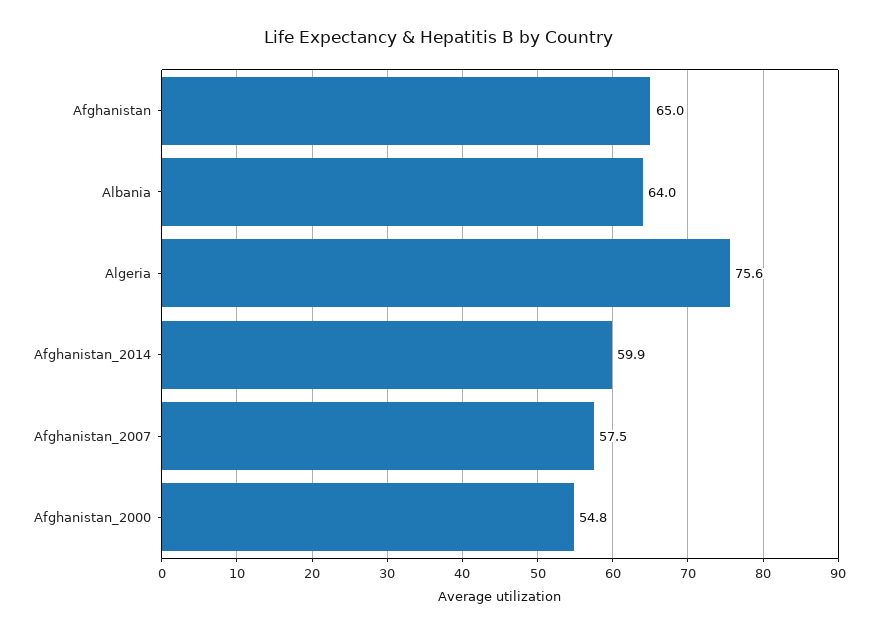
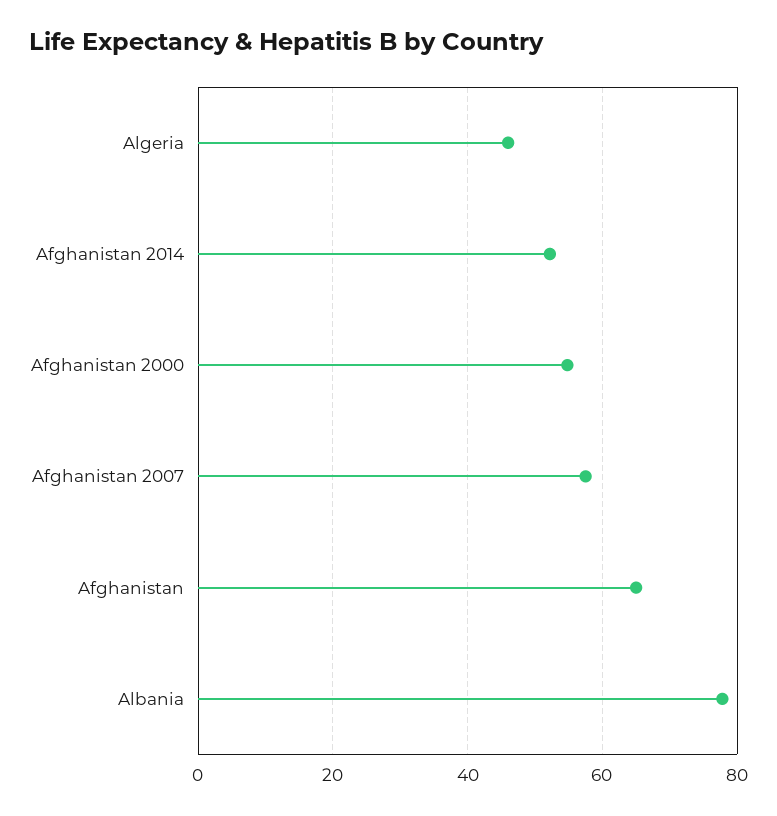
Albania: 64 -> 78
Algeria: 75.6 -> 46
Afghanistan_2014: 59.9 -> 52

